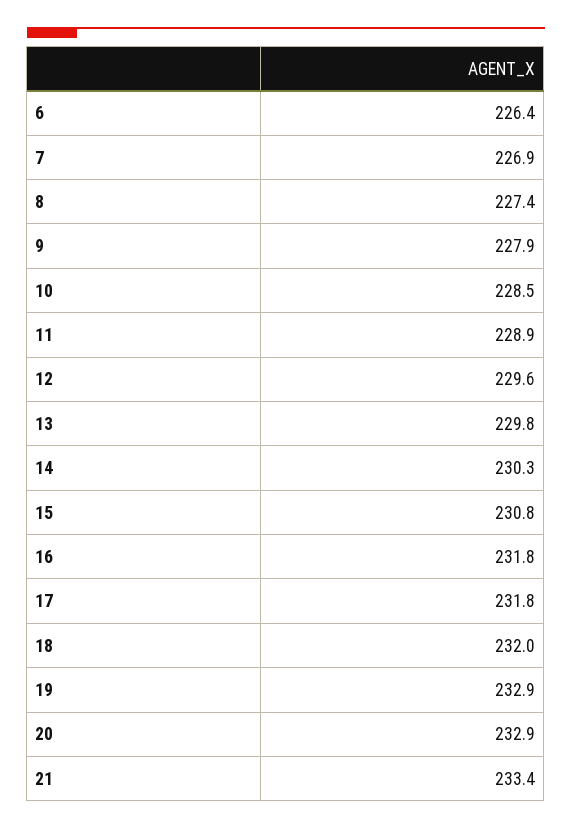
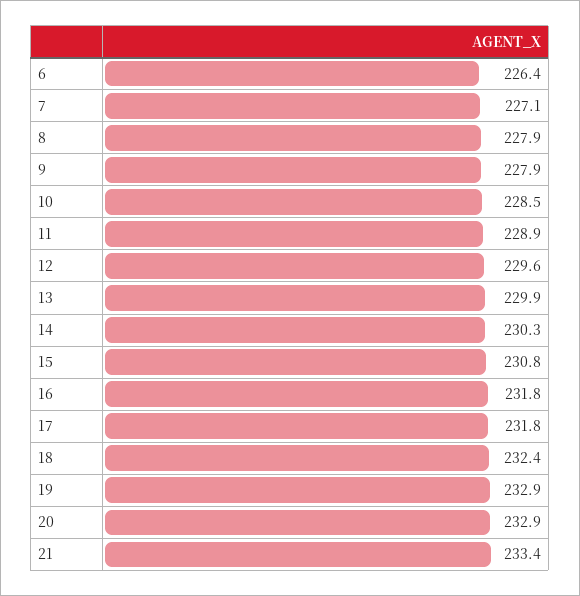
7: 226.9 -> 227.1
8: 227.4 -> 227.9
13: 229.8 -> 229.9
18: 232 -> 232.4

